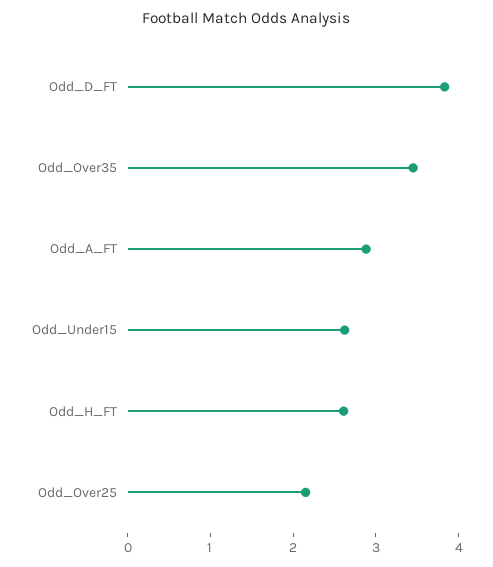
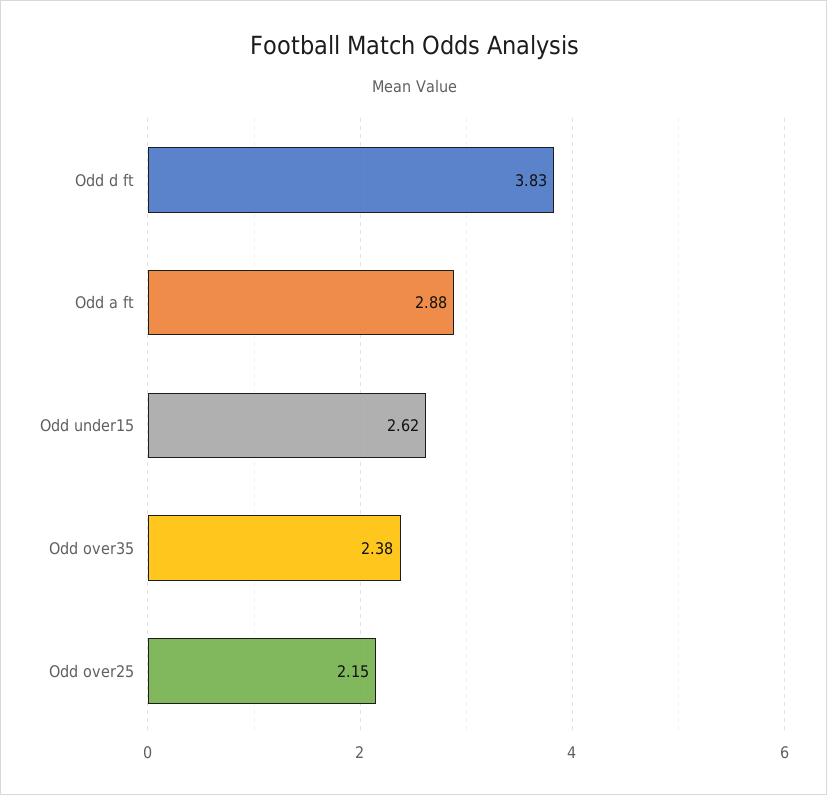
Odd_Over35: 3.4 -> 2.38
Odd_H_FT: 2.6 -> none

